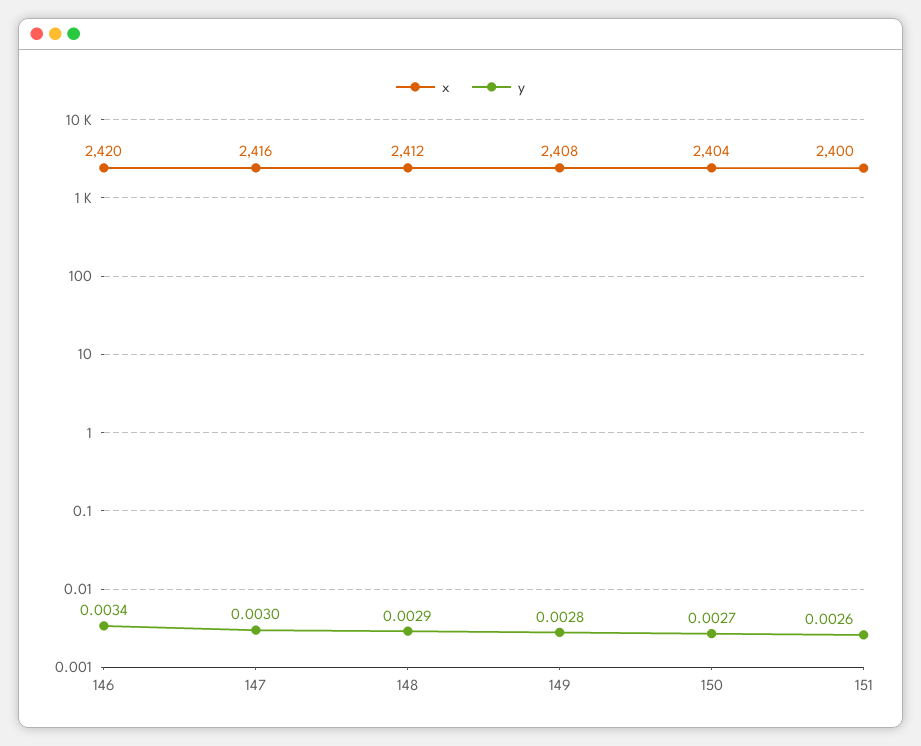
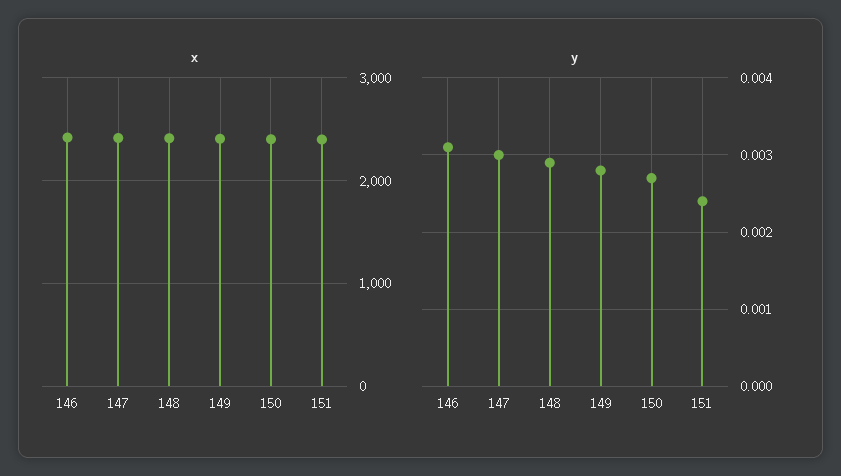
y, 146: 0.0034 -> 0.0031
y, 151: 0.0026 -> 0.0024

